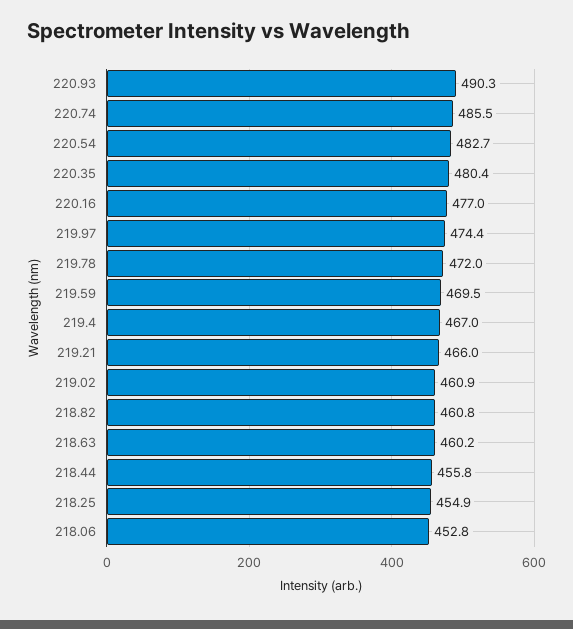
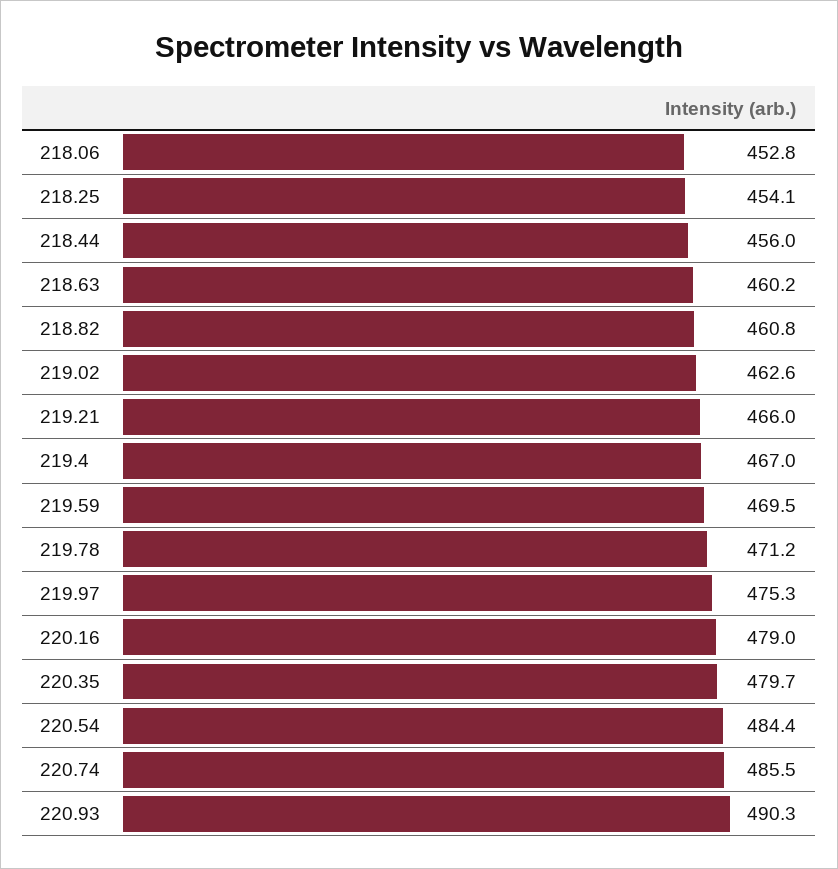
220.54: 482.7 -> 484.4
220.35: 480.4 -> 479.7
220.16: 477 -> 479
219.97: 474.4 -> 475.3
219.78: 472 -> 471.2
219.02: 460.9 -> 462.6
218.44: 455.8 -> 456
218.25: 454.9 -> 454.1

